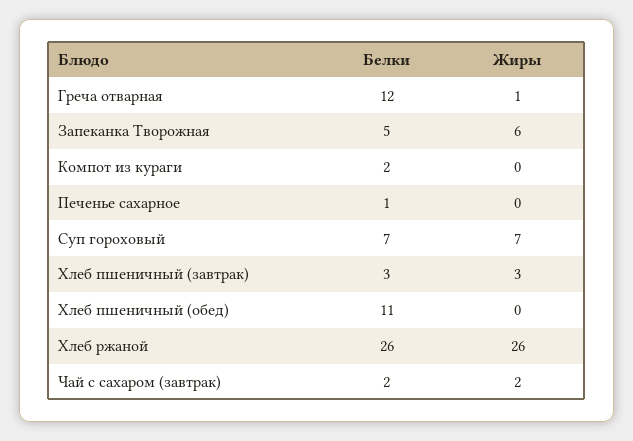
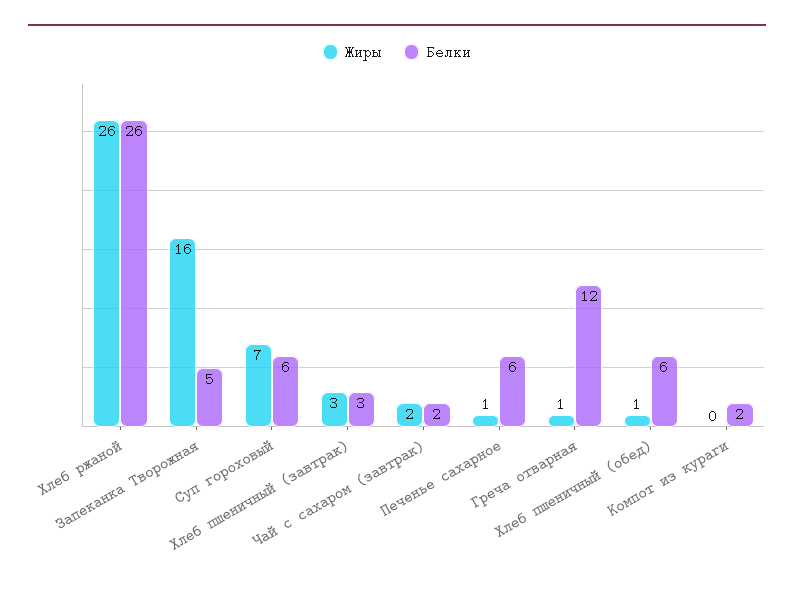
Жиры, Запеканка Творожная: 6 -> 16
Белки, Печенье сахарное: 1 -> 6
Жиры, Печенье сахарное: 0 -> 1
Белки, Суп гороховый: 7 -> 6
Белки, Хлеб пшеничный (обед): 11 -> 6
Жиры, Хлеб пшеничный (обед): 0 -> 1

